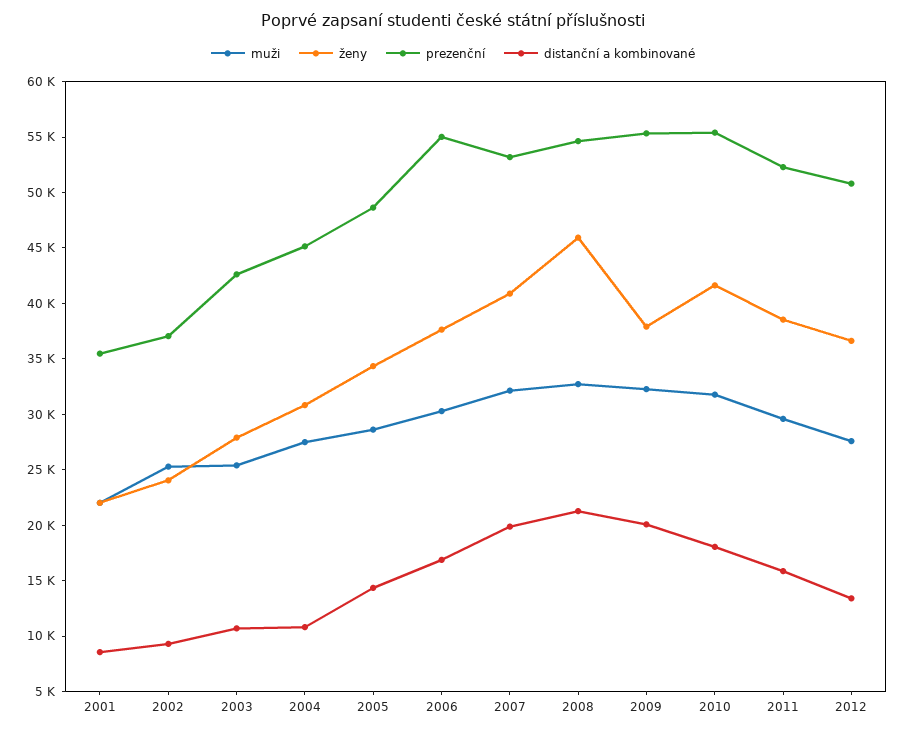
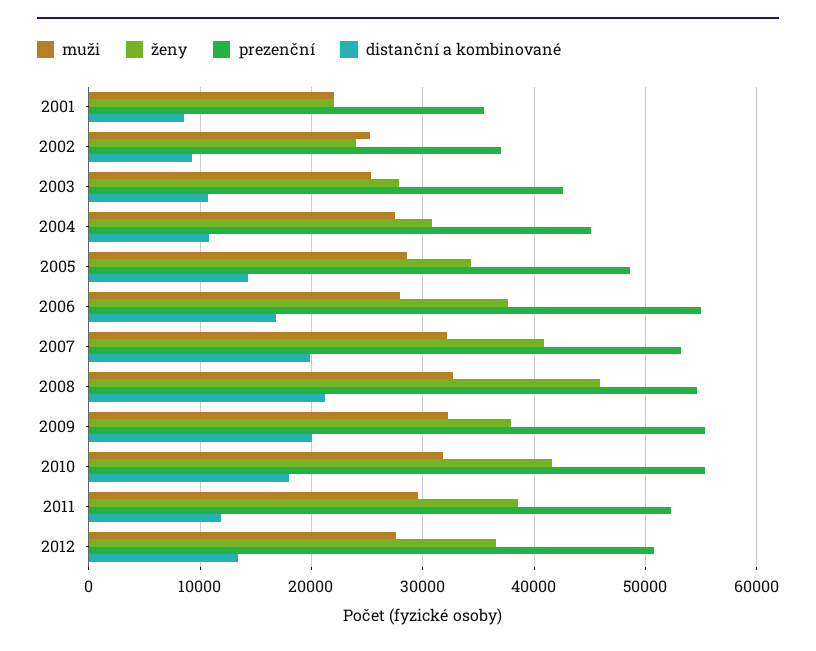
muži, 2006: 30000 -> 28000
distanční a kombinované, 2011: 16000 -> 12000

